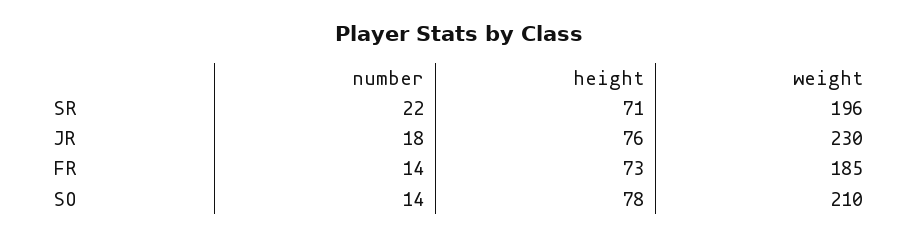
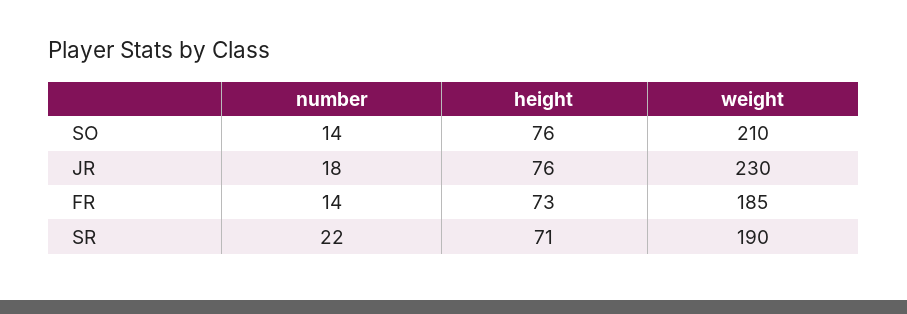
weight, SR: 196 -> 190
height, SO: 78 -> 76

